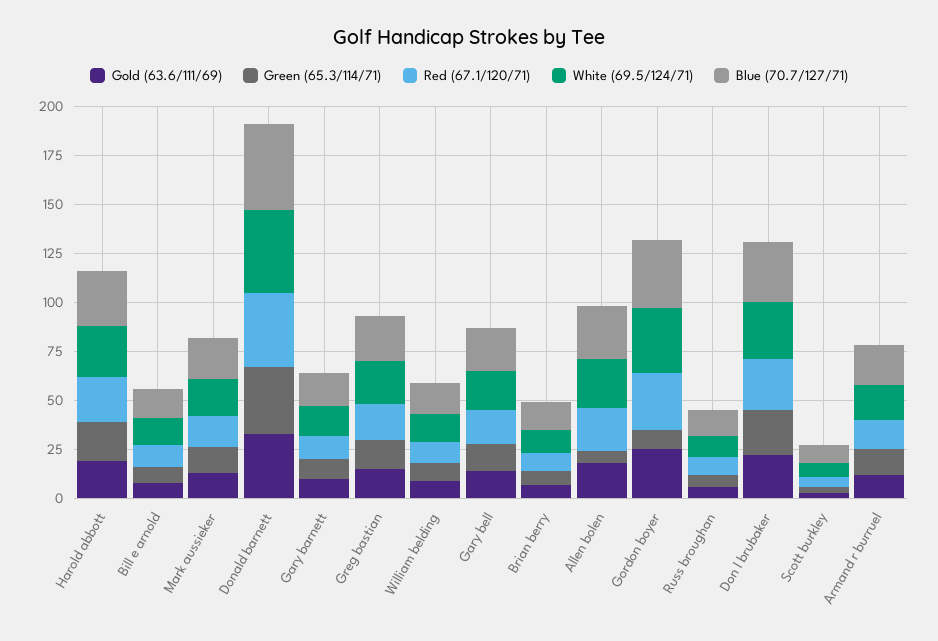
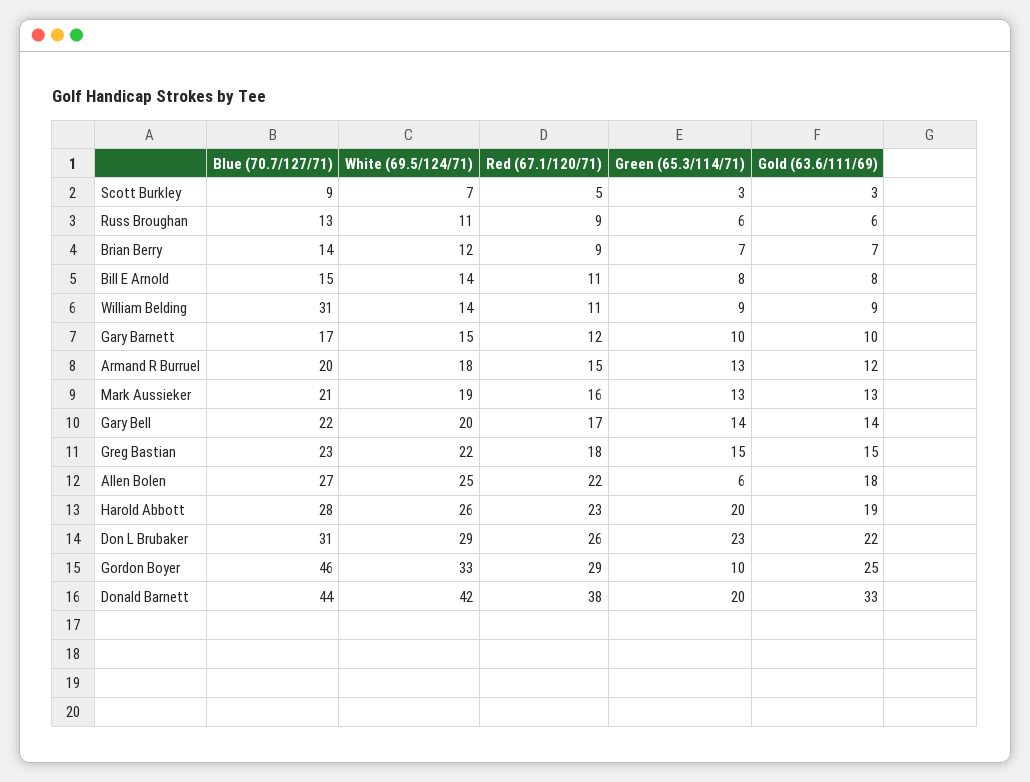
Green (65.3/114/71), Donald barnett: 35 -> 20
Blue (70.7/127/71), William belding: 15 -> 31
Blue (70.7/127/71), Gordon boyer: 35 -> 46

